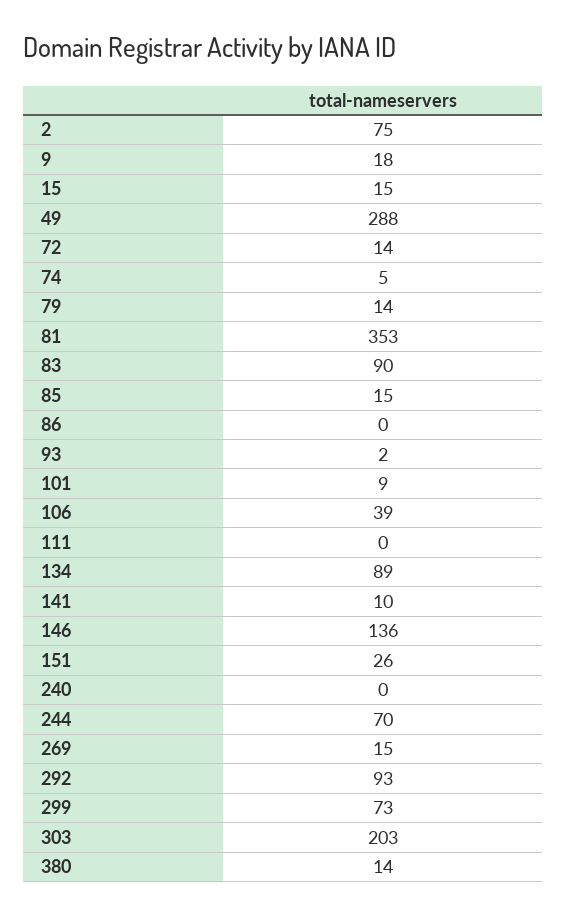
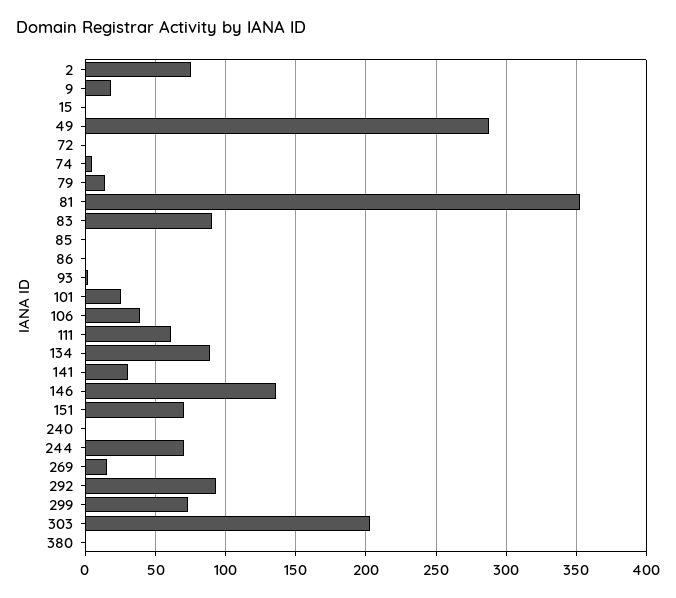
15: 15 -> 0
72: 14 -> 0
85: 15 -> 0
101: 9 -> 25
111: 0 -> 60
141: 10 -> 30
151: 26 -> 70
380: 14 -> 0

